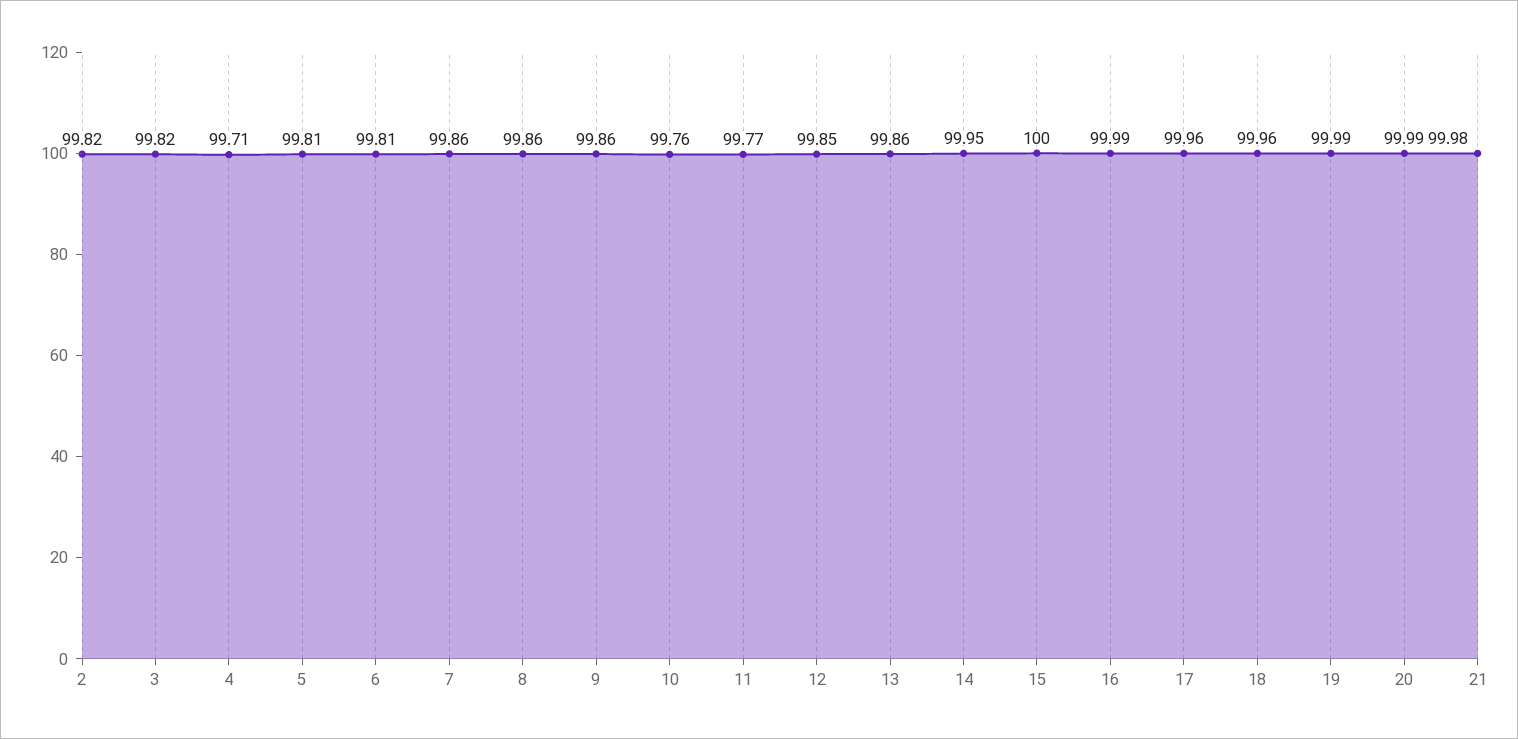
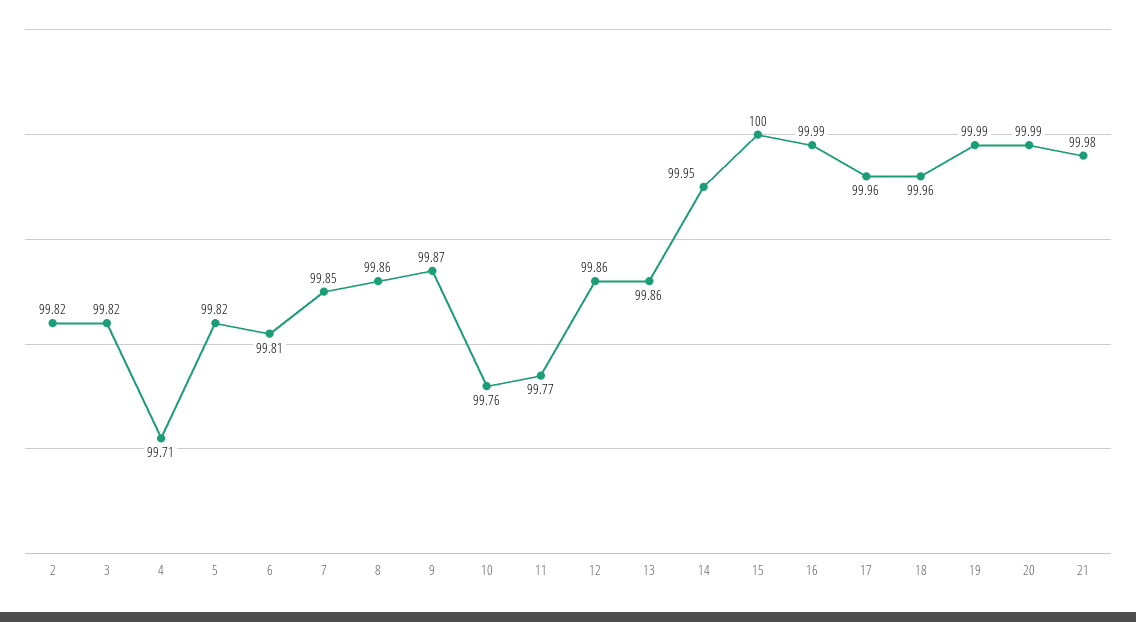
5: 99.81 -> 99.82
7: 99.86 -> 99.85
9: 99.86 -> 99.87
12: 99.85 -> 99.86

